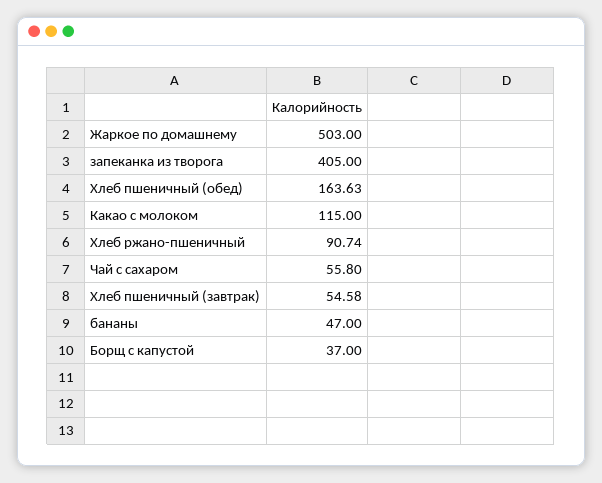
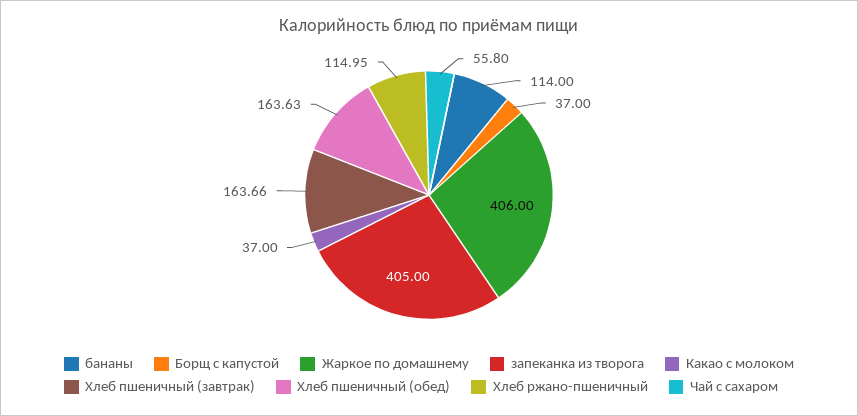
Жаркое по домашнему: 503 -> 406
Какао с молоком: 115 -> 37
Хлеб ржано-пшеничный: 90.74 -> 114.95
Хлеб пшеничный (завтрак): 54.58 -> 163.66
бананы: 47 -> 114

